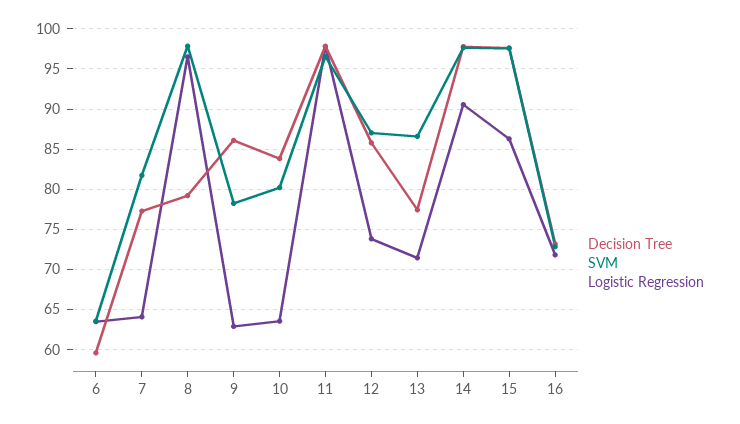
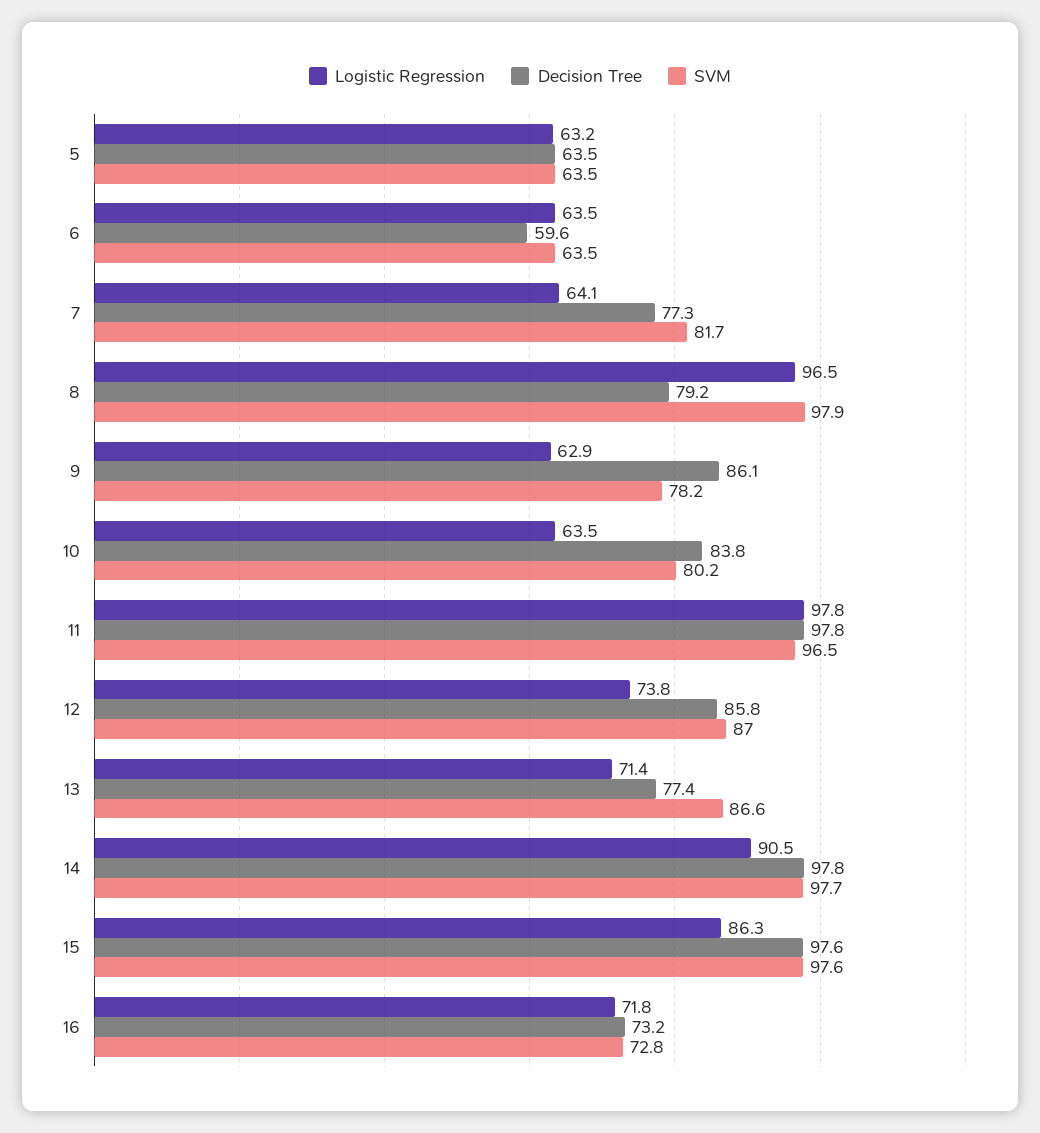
Logistic Regression, 5: none -> 63.2
Decision Tree, 5: none -> 63.5
SVM, 5: none -> 63.5

